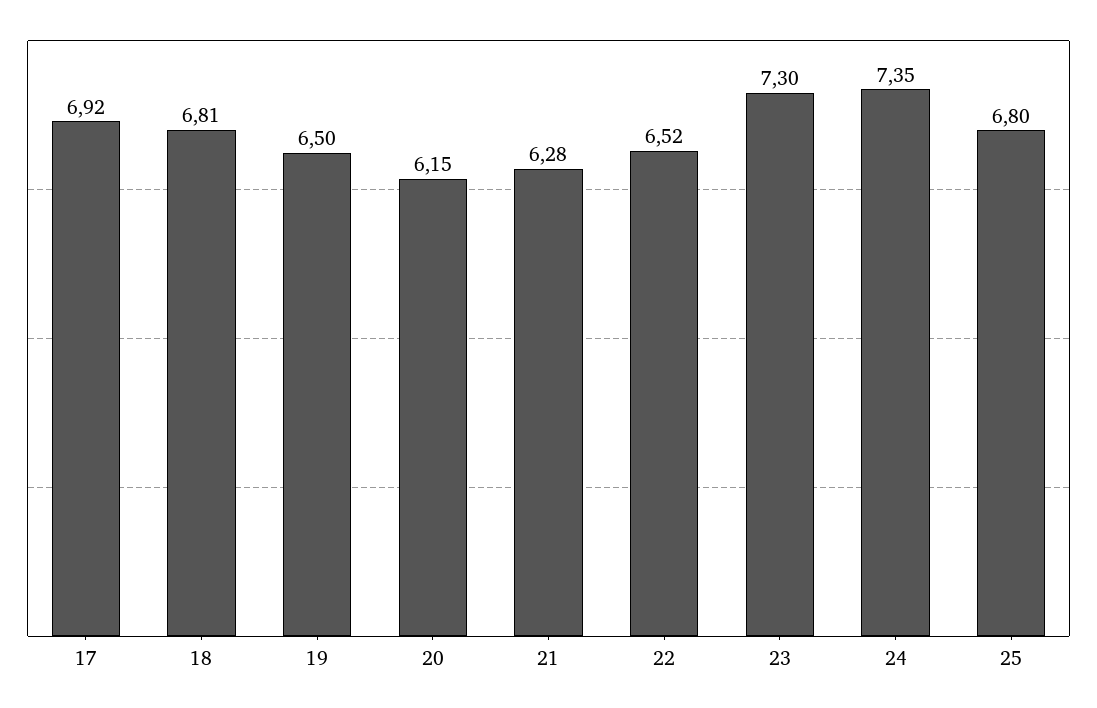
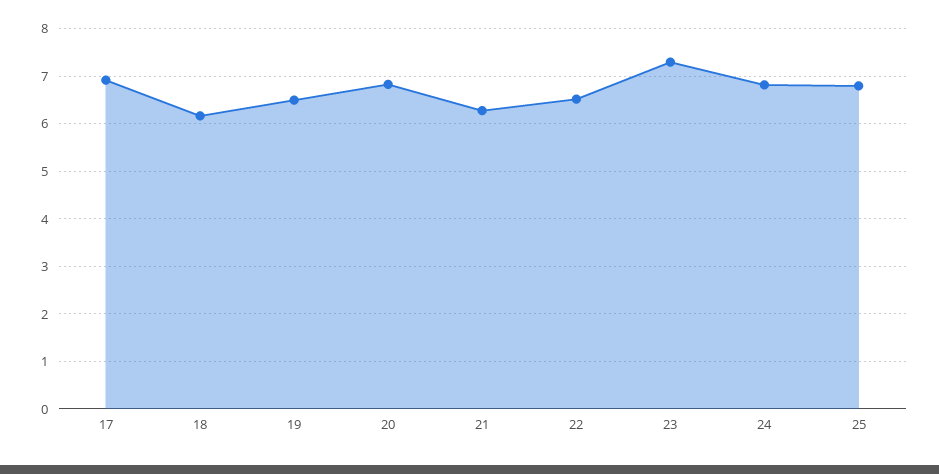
18: 6.81 -> 6.2
20: 6.15 -> 6.8
24: 7.35 -> 6.8

